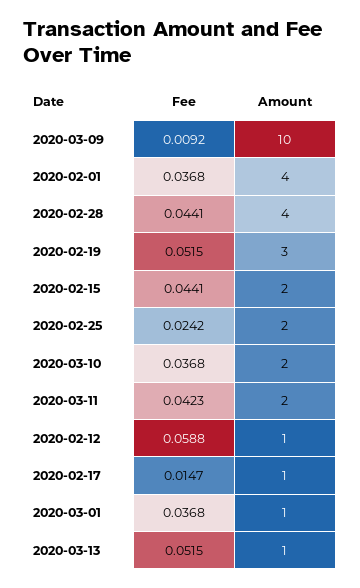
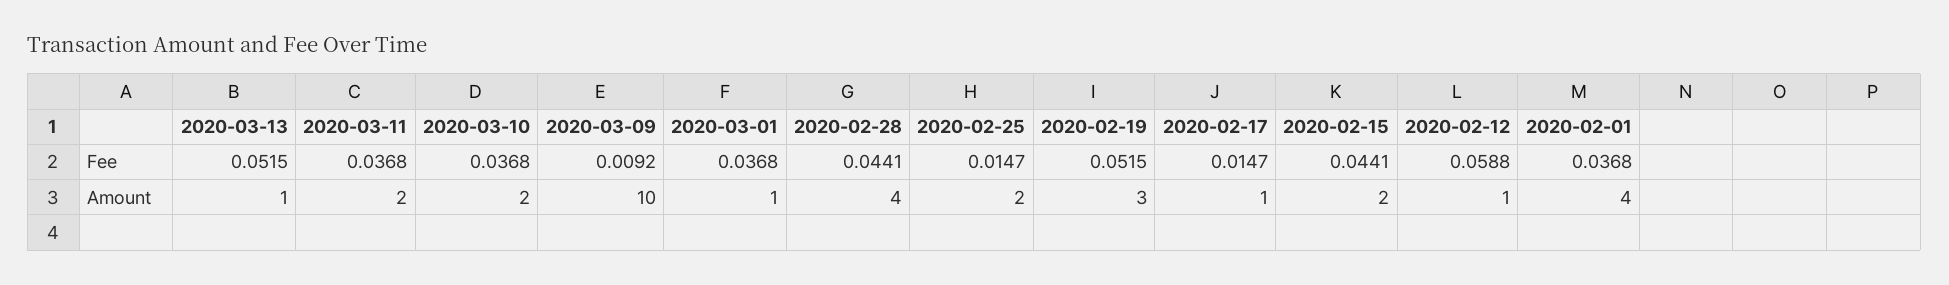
Fee, 2020-02-25: 0.0242 -> 0.0147
Fee, 2020-03-11: 0.0423 -> 0.0368

